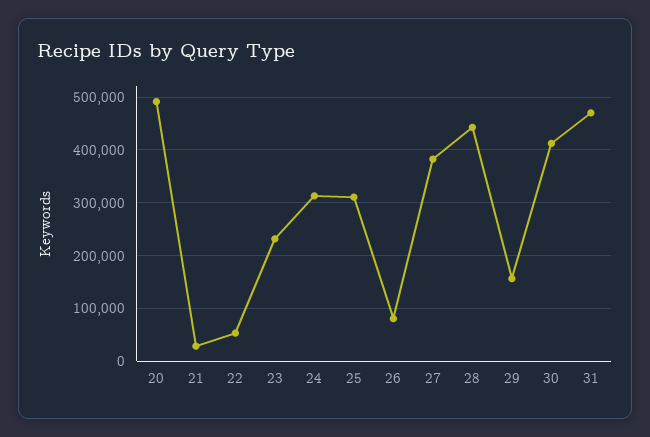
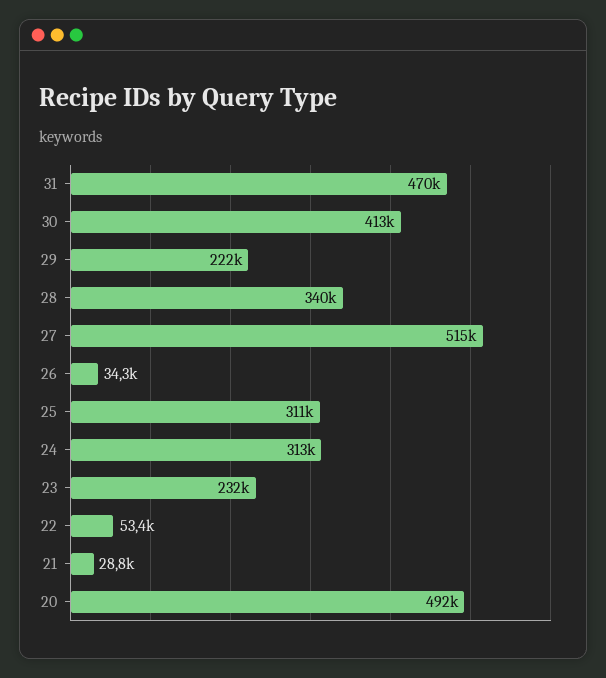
26: 80000 -> 34300
27: 380000 -> 515000
28: 440000 -> 340000
29: 160000 -> 222000

